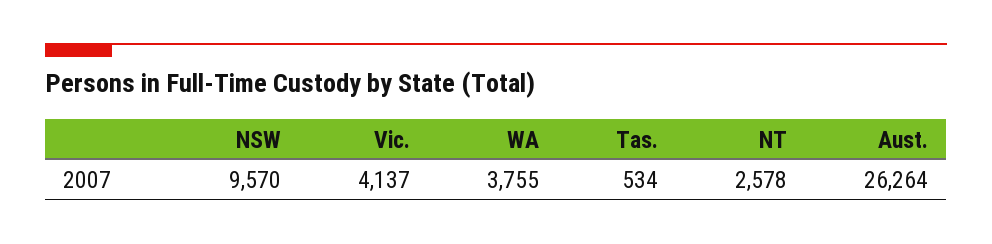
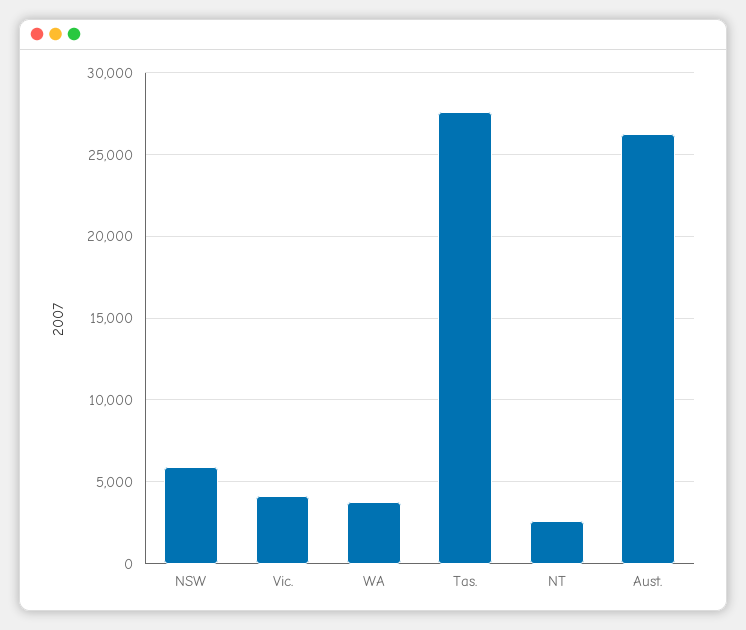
NSW: 9570 -> 6000
Tas.: 534 -> 27500

